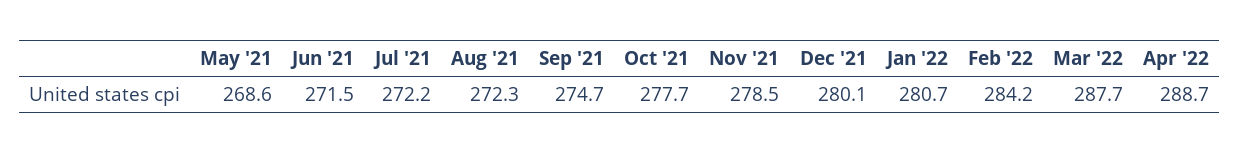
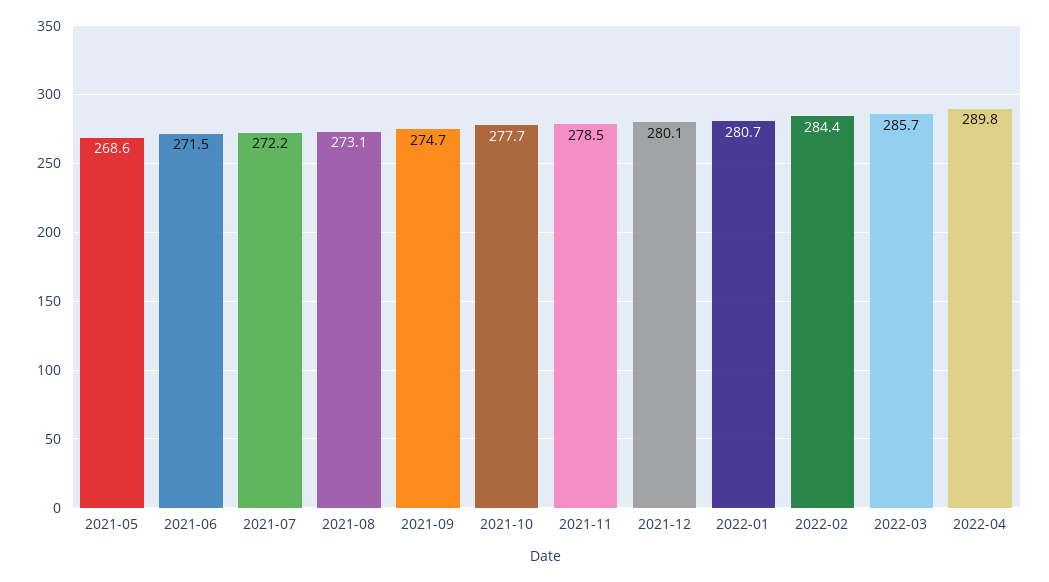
Aug '21: 272.3 -> 273.1
Feb '22: 284.2 -> 284.4
Mar '22: 287.7 -> 285.7
Apr '22: 288.7 -> 289.8

